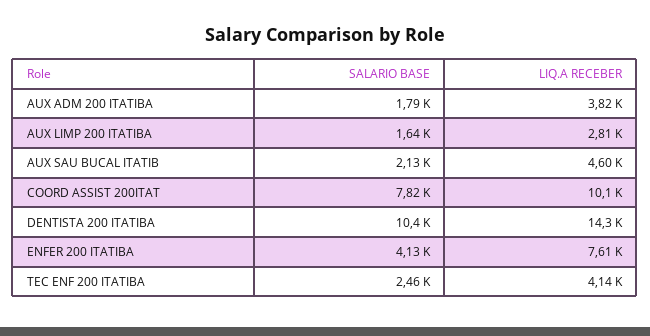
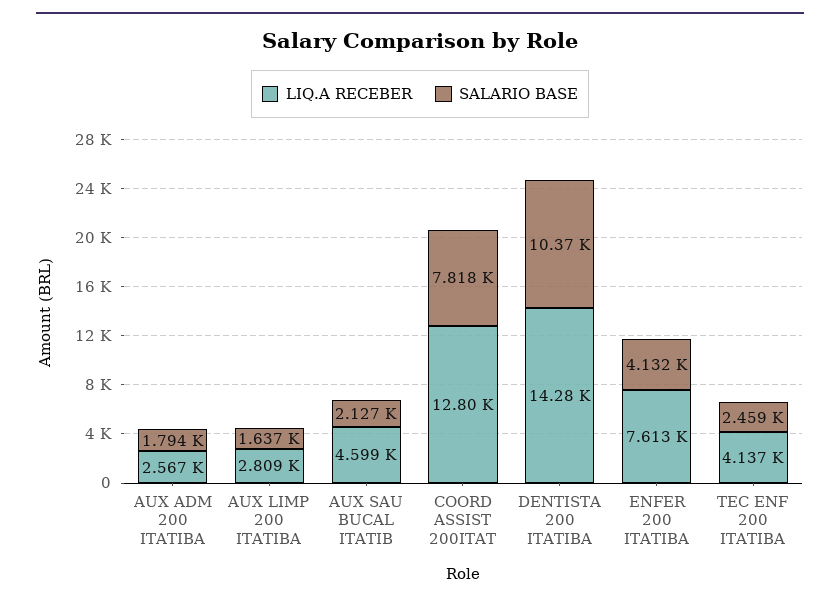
LIQ.A RECEBER, AUX ADM 200 ITATIBA: 3820 -> 2567
LIQ.A RECEBER, COORD ASSIST 200ITAT: 10100 -> 12800

